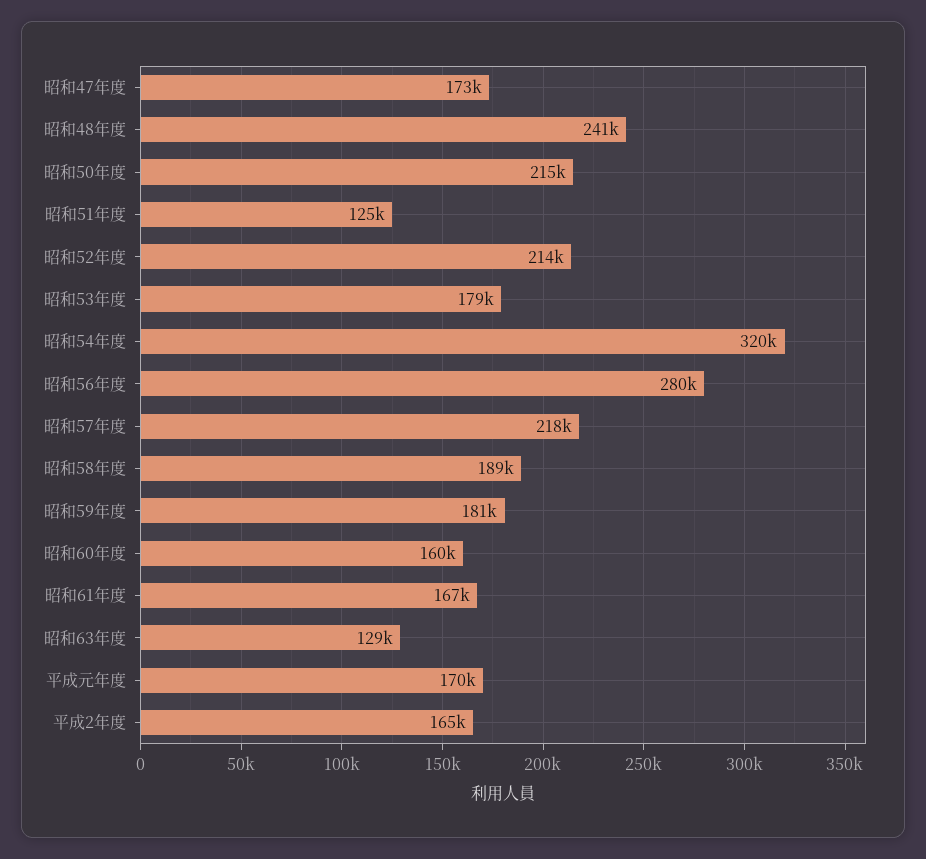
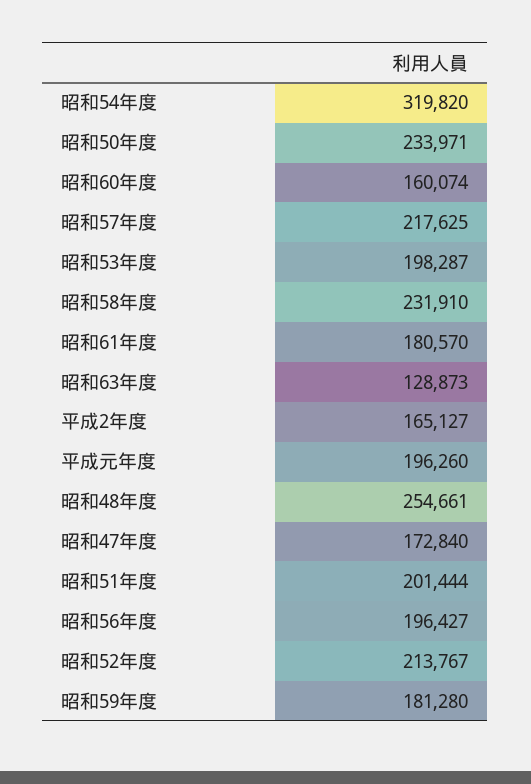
昭和48年度: 241000 -> 254661
昭和50年度: 215000 -> 233971
昭和51年度: 125000 -> 201444
昭和53年度: 179000 -> 198287
昭和56年度: 280000 -> 196427
昭和58年度: 189000 -> 231910
昭和61年度: 167000 -> 180570
平成元年度: 170000 -> 196260

